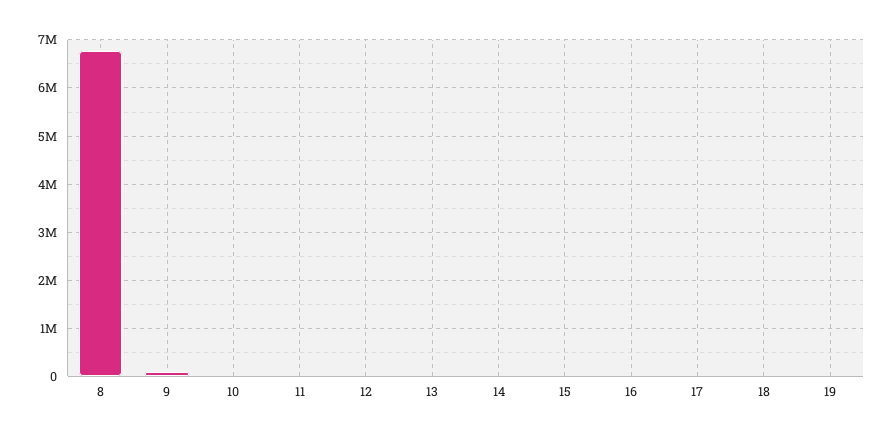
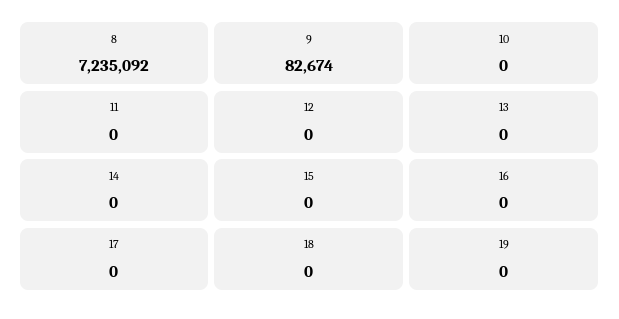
8: 6800000 -> 7235092

